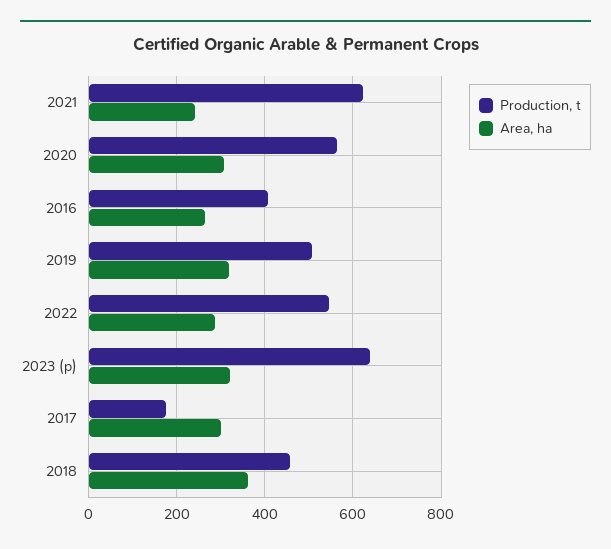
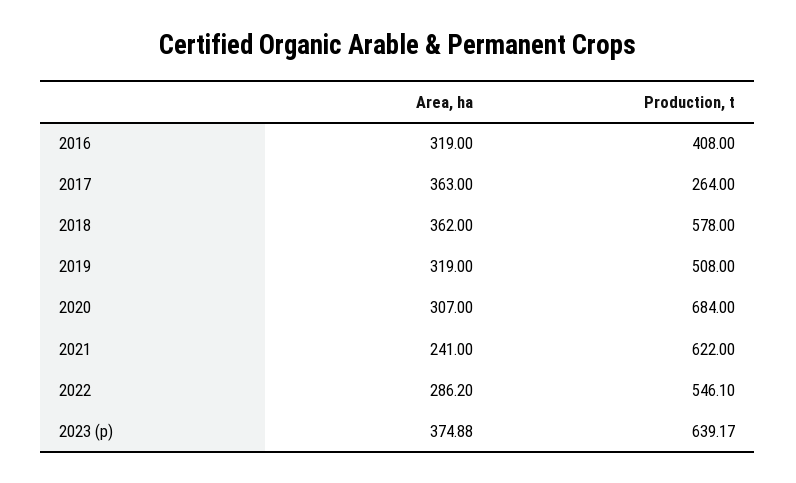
Production, t, 2020: 560 -> 684
Area, ha, 2016: 260 -> 319
Area, ha, 2023 (p): 320 -> 374.88
Production, t, 2017: 180 -> 264
Area, ha, 2017: 300 -> 363
Production, t, 2018: 460 -> 578

